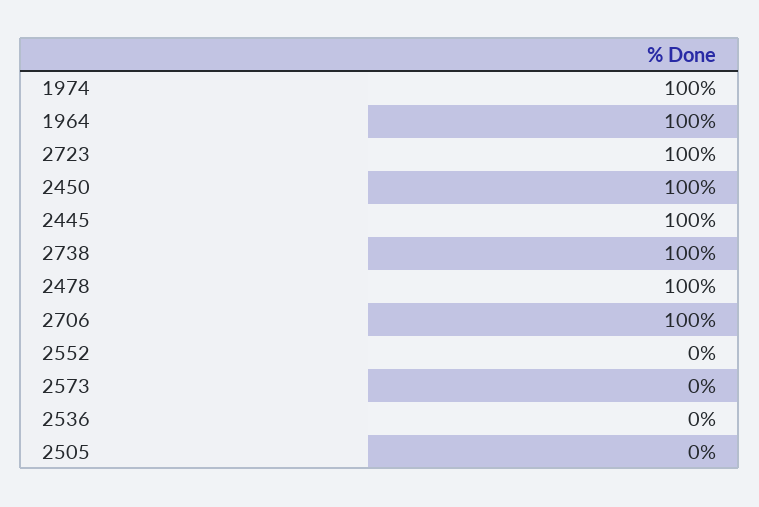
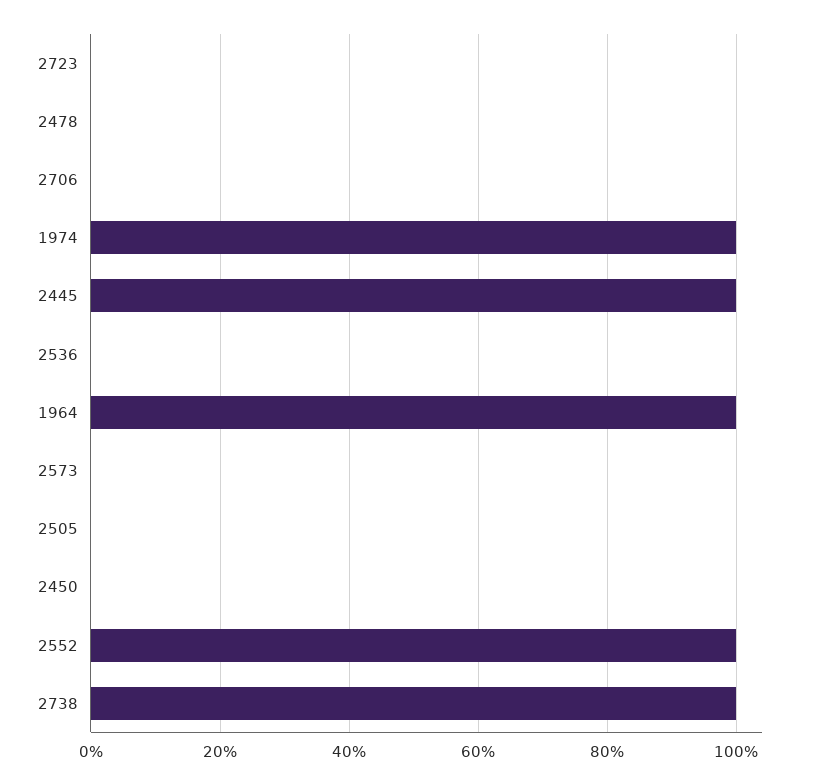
2723: 100 -> 0
2450: 100 -> 0
2478: 100 -> 0
2706: 100 -> 0
2552: 0 -> 100

